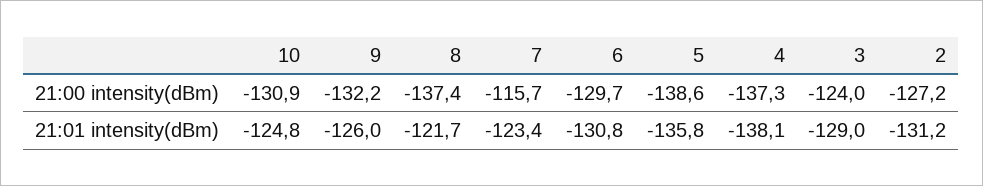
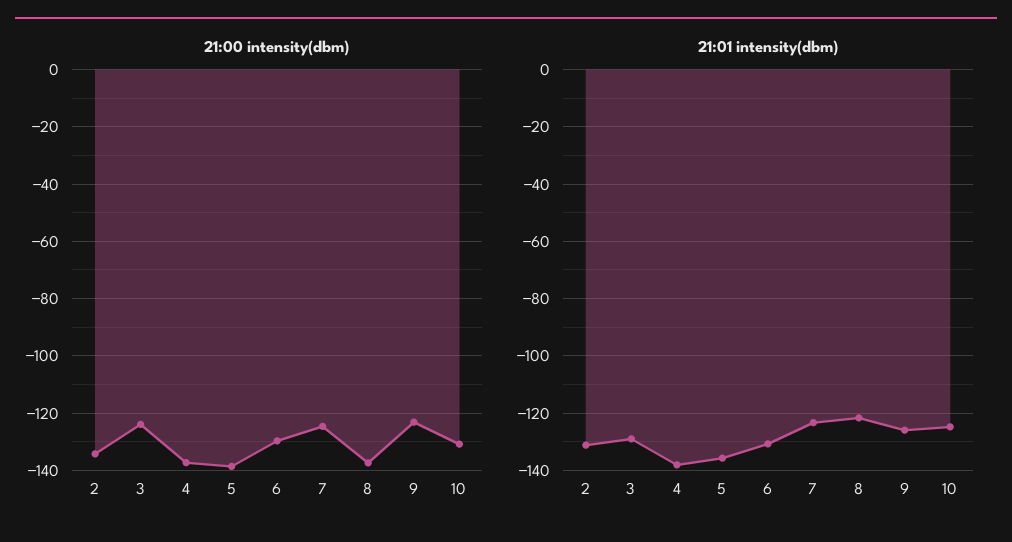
21:00 intensity(dBm), 9: -132.2 -> -122.5
21:00 intensity(dBm), 7: -115.7 -> -125
21:00 intensity(dBm), 2: -127.2 -> -135

